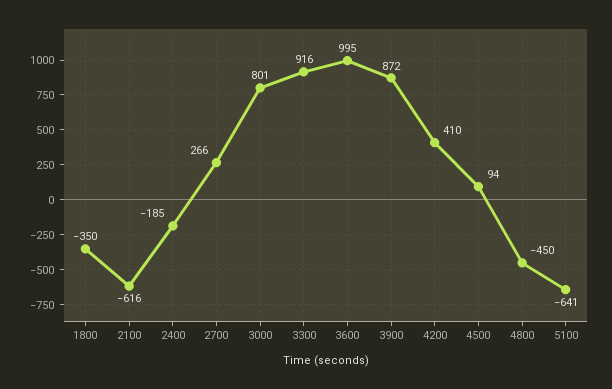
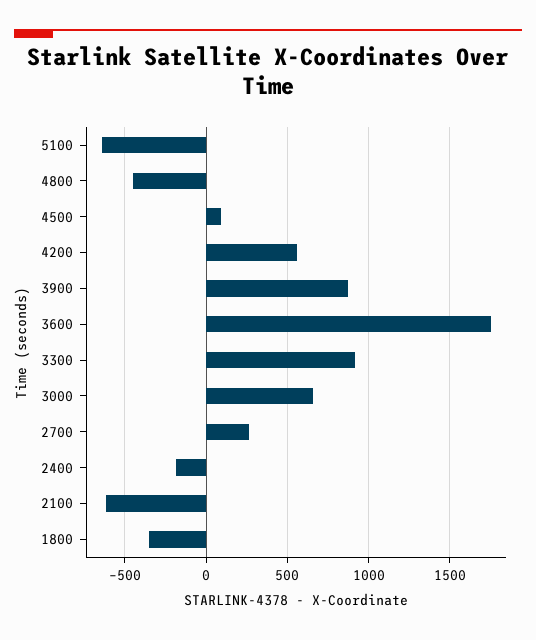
3000: 801 -> 650
3600: 995 -> 1750
4200: 410 -> 550

